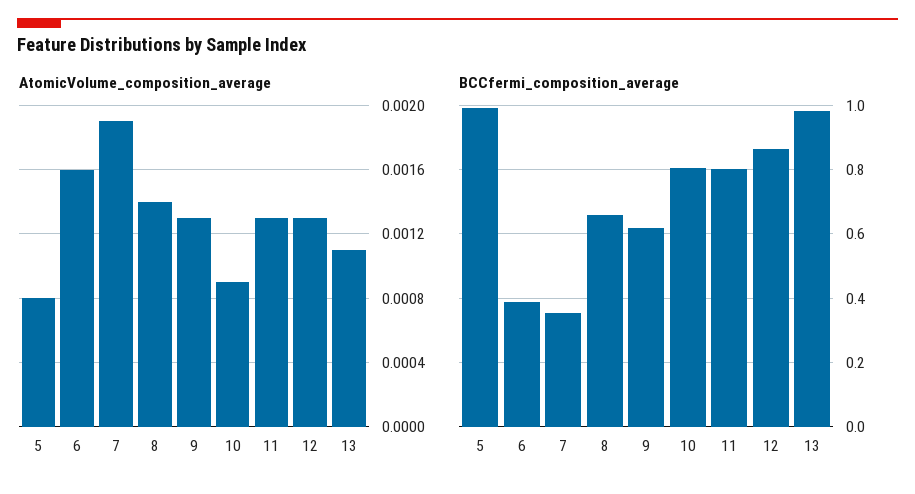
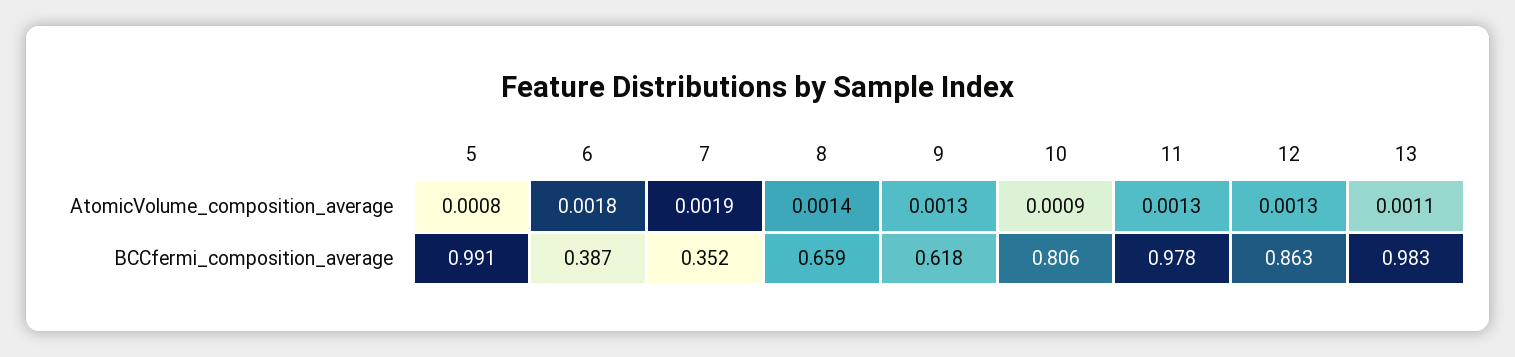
AtomicVolume_composition_average, 6: 0.0016 -> 0.0018
BCCfermi_composition_average, 11: 0.8 -> 0.978

